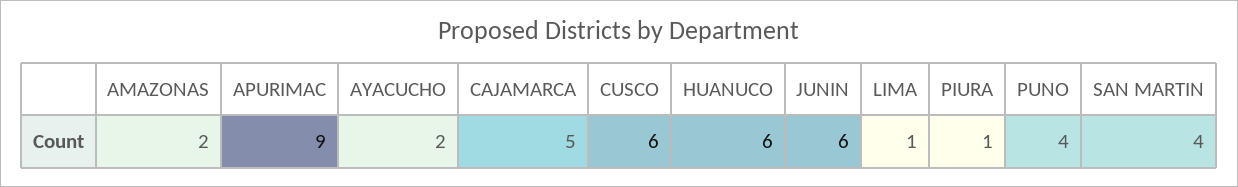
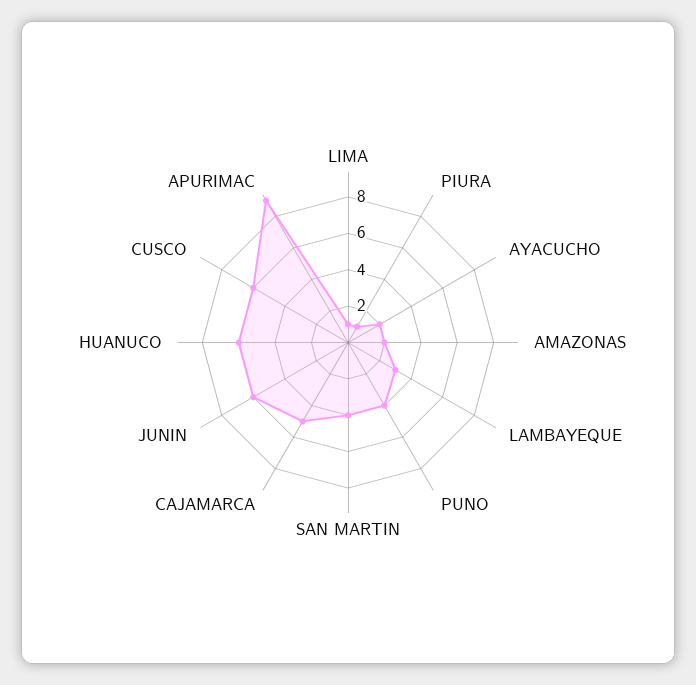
LAMBAYEQUE: none -> 3

